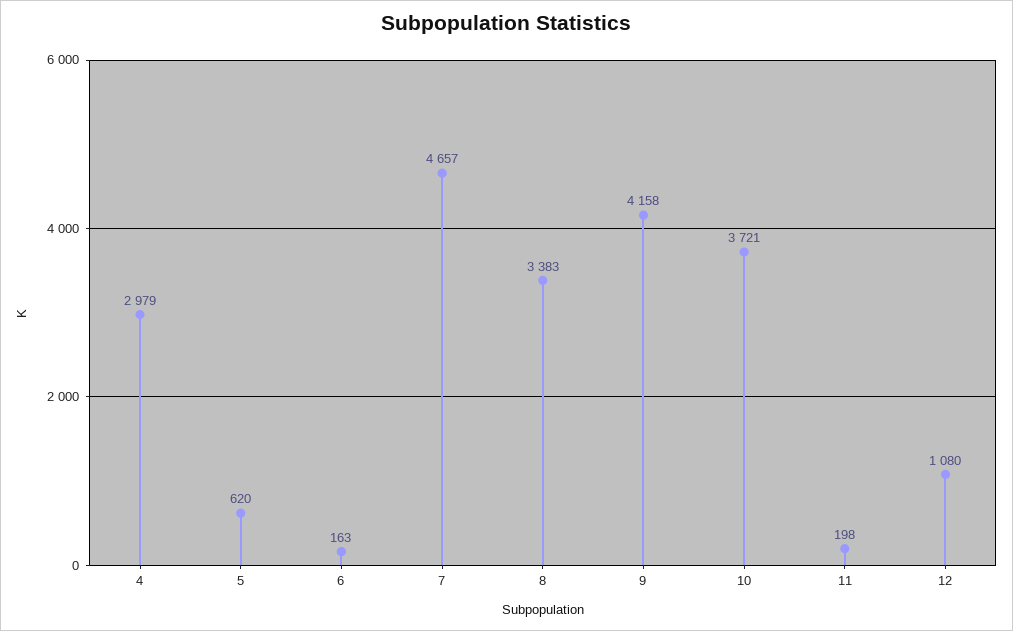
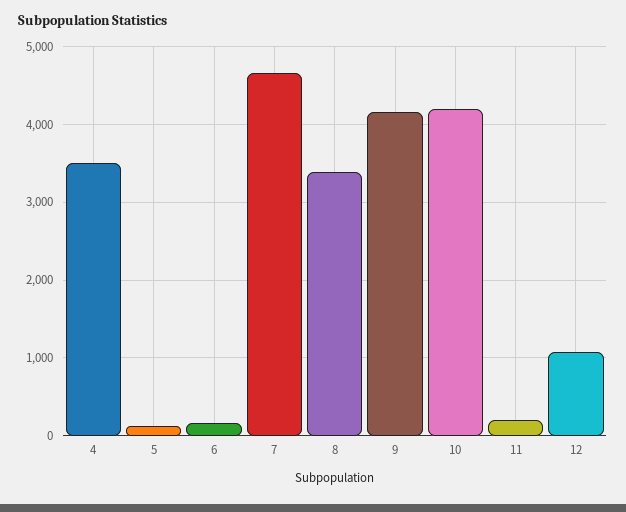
4: 2979 -> 3500
5: 620 -> 100
10: 3721 -> 4200

